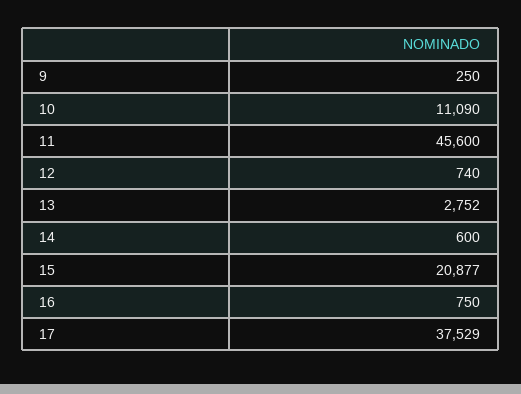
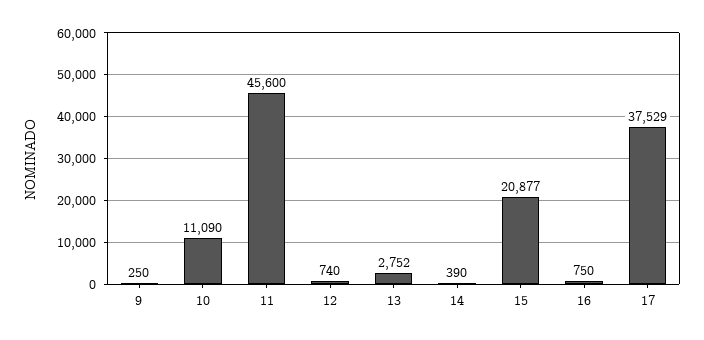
14: 600 -> 390

